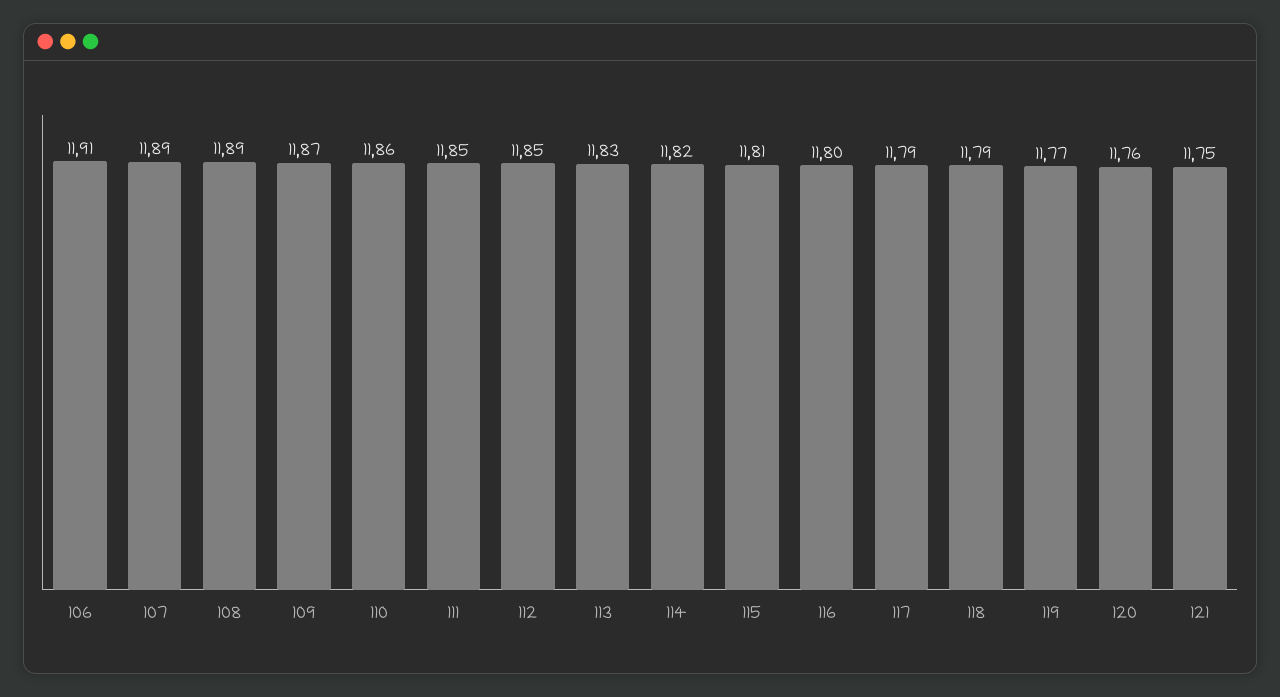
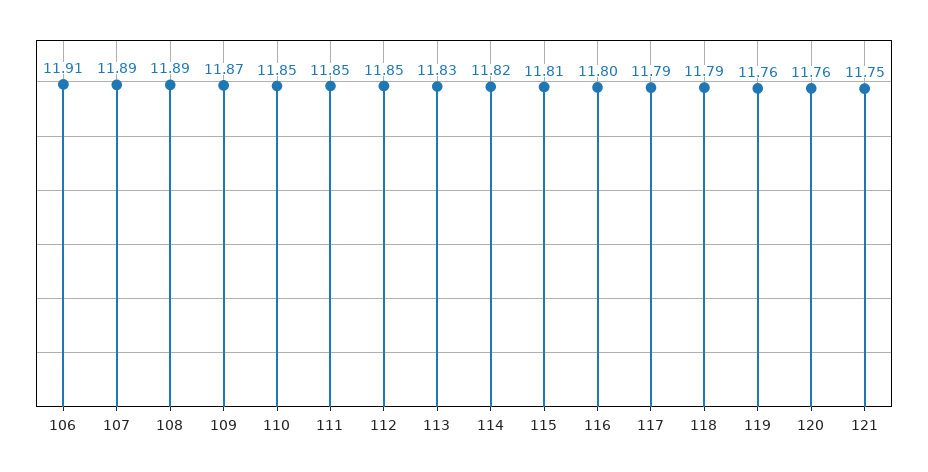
110: 11.86 -> 11.85
119: 11.77 -> 11.76

